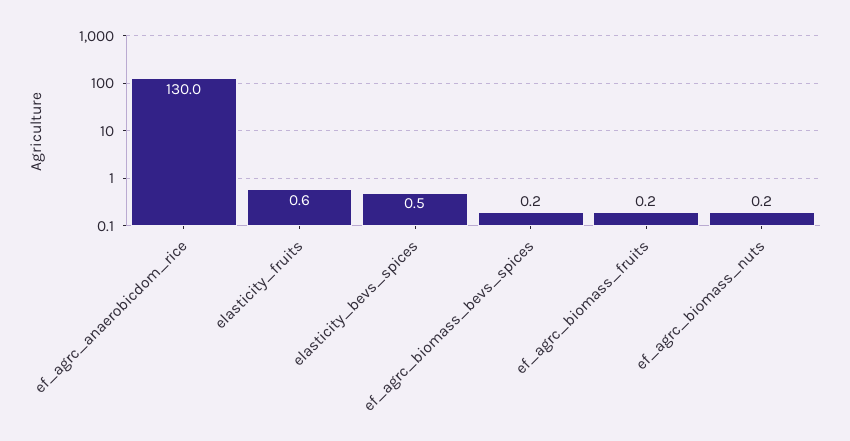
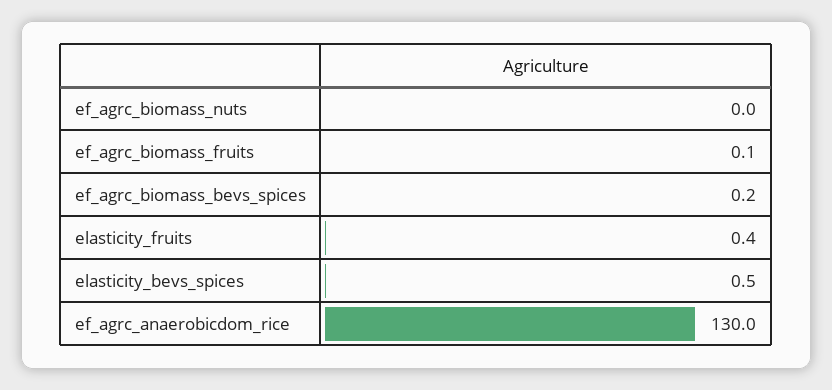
elasticity_fruits: 0.6 -> 0.4
ef_agrc_biomass_fruits: 0.2 -> 0.1
ef_agrc_biomass_nuts: 0.2 -> 0

